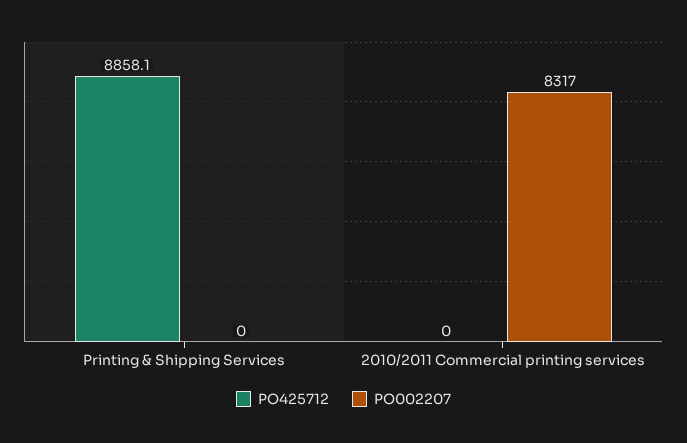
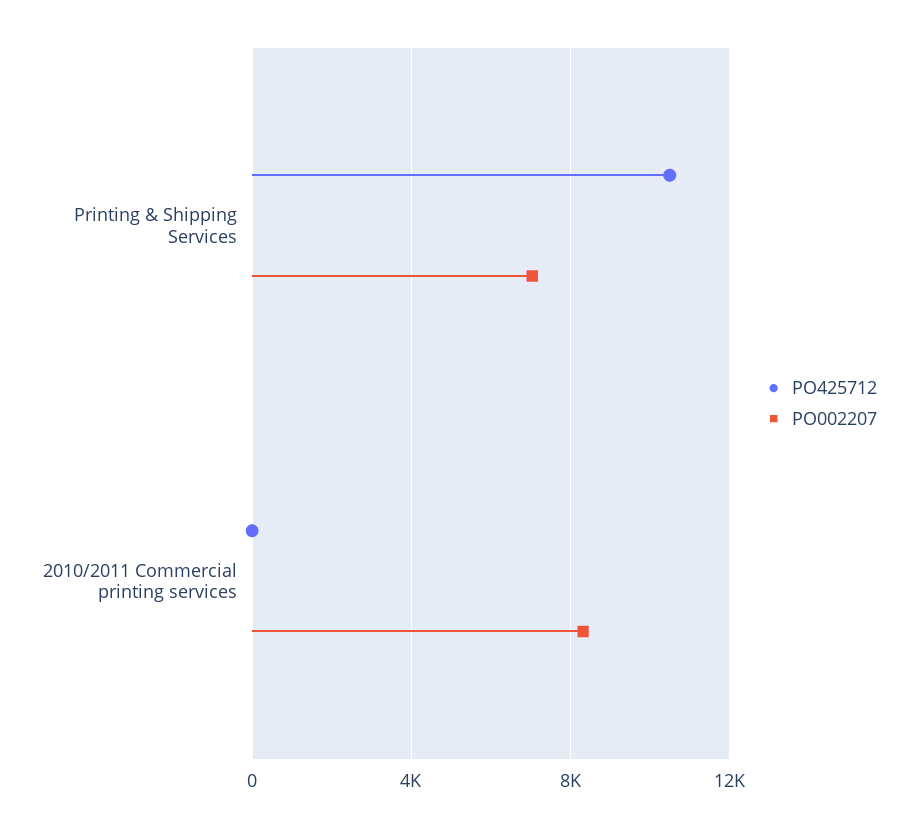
PO425712, Printing & Shipping Services: 8858.1 -> 10500
PO002207, Printing & Shipping Services: 0 -> 7000

